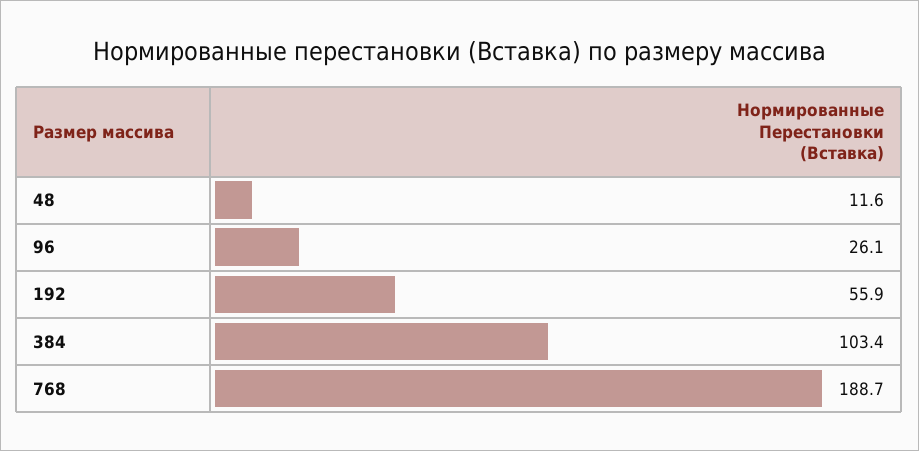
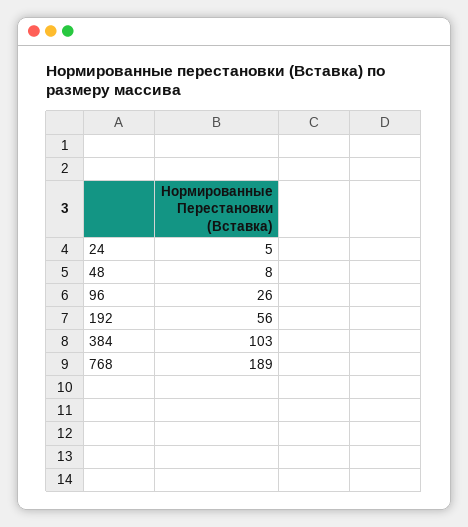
48: 11.6 -> 8
24: none -> 5

